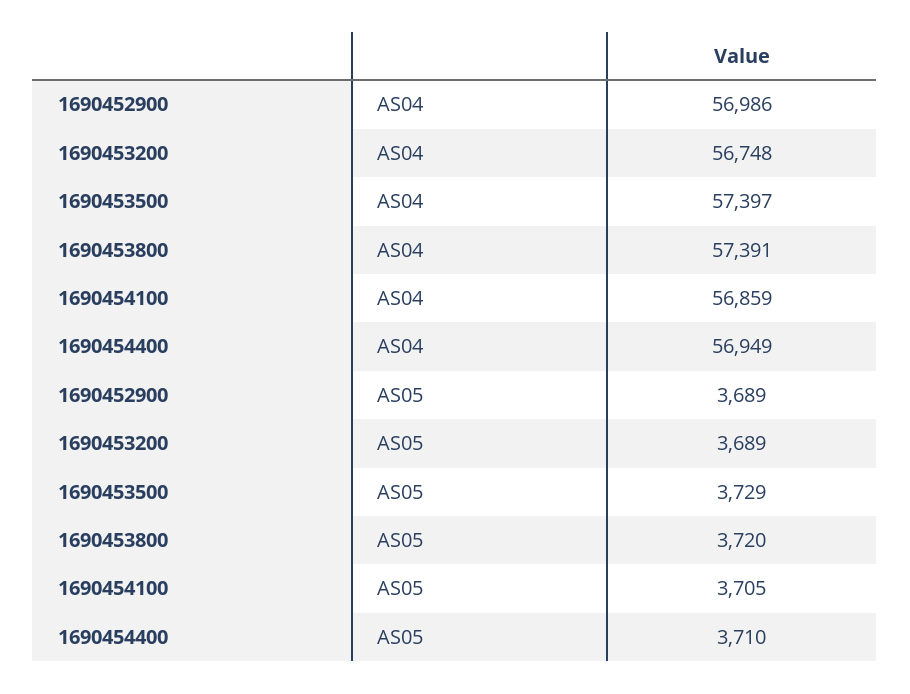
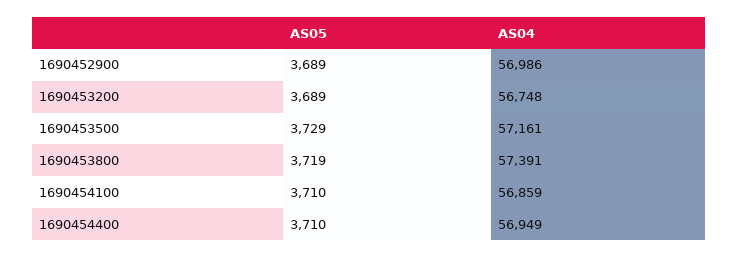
1690453500, AS04: 57397 -> 57161
1690453800, AS05: 3720 -> 3719
1690454100, AS05: 3705 -> 3710

